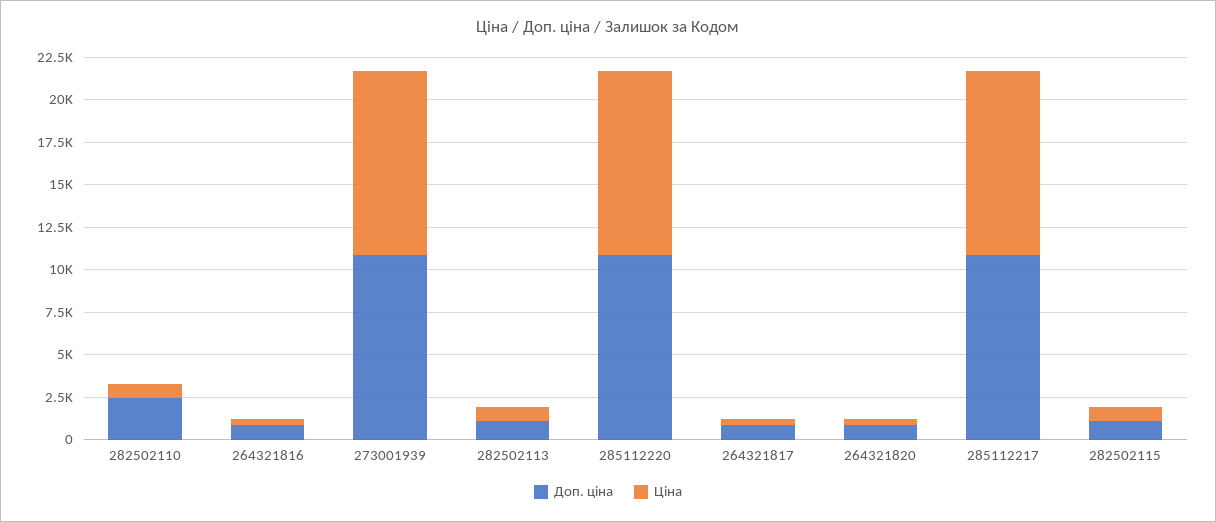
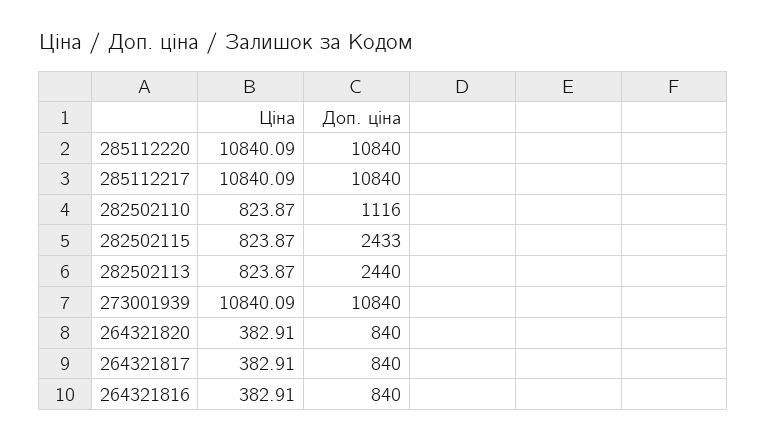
Доп. ціна, 282502110: 2500 -> 1116
Доп. ціна, 282502113: 1000 -> 2440
Доп. ціна, 282502115: 1000 -> 2433

